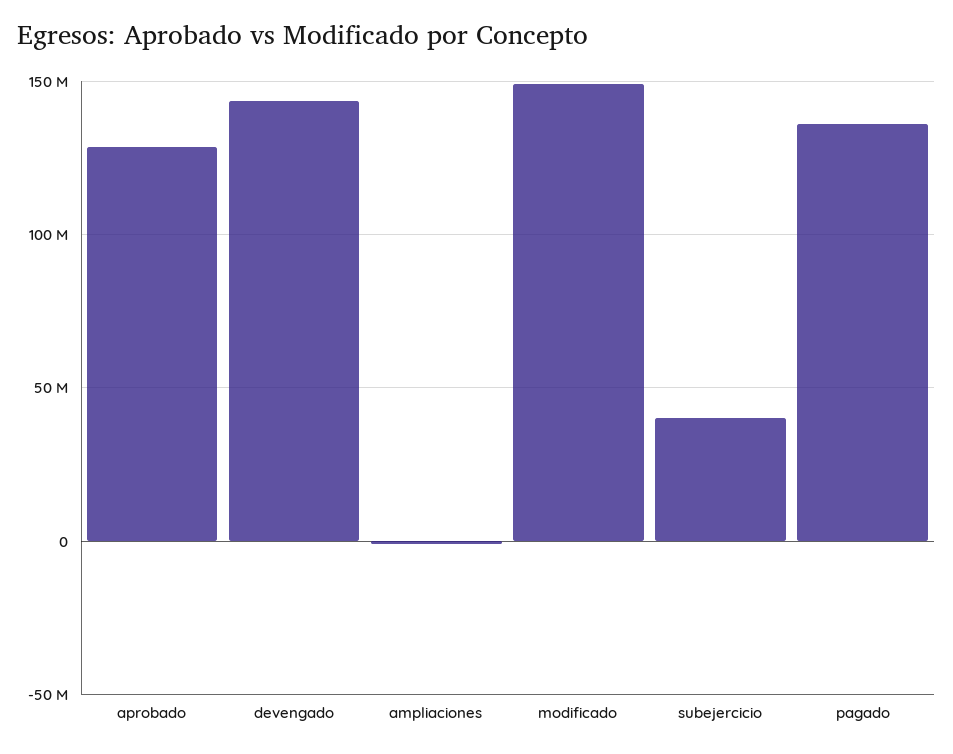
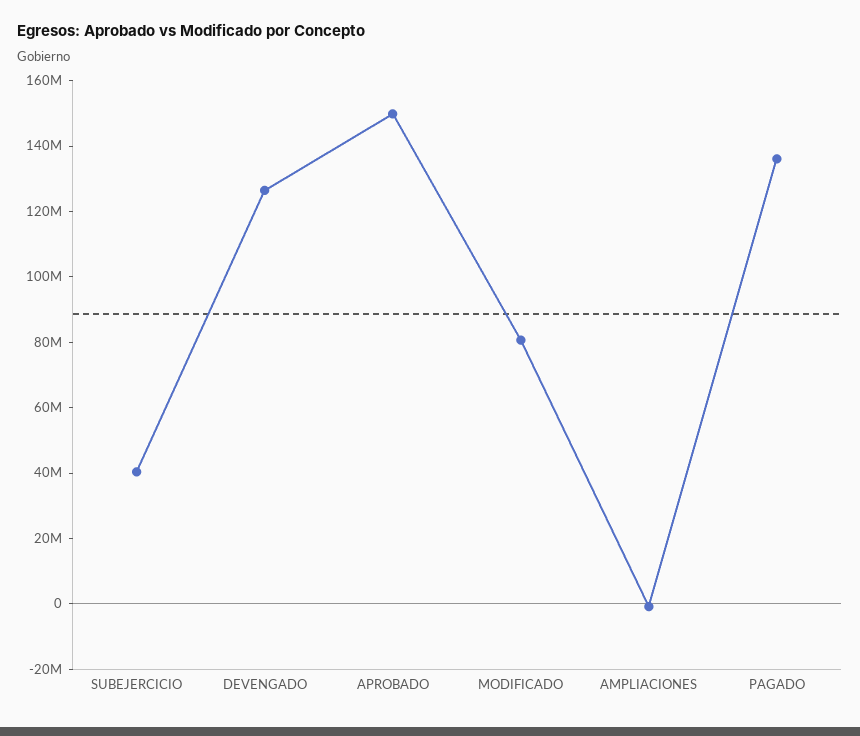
aprobado: 130000000 -> 150000000
devengado: 145000000 -> 125000000
modificado: 150000000 -> 80000000

